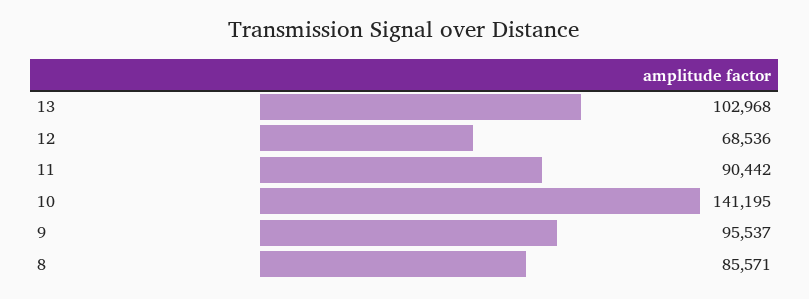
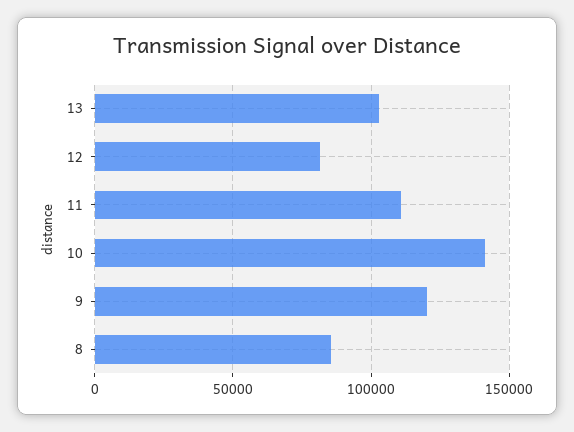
12: 68536 -> 80000
11: 90442 -> 110000
9: 95537 -> 120000

